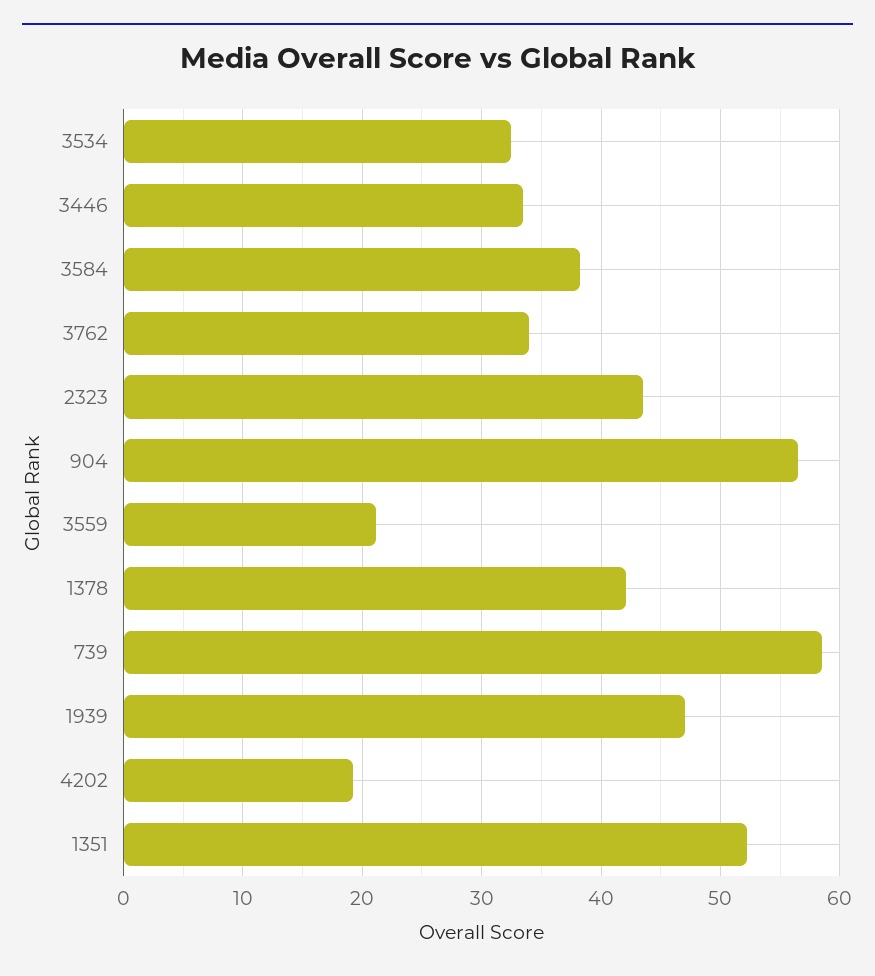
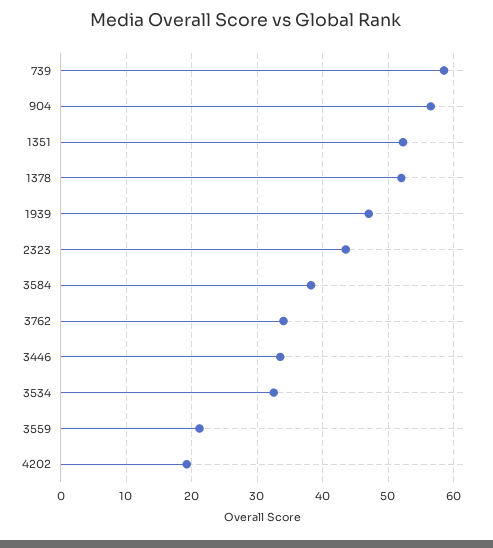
1378: 42 -> 52

